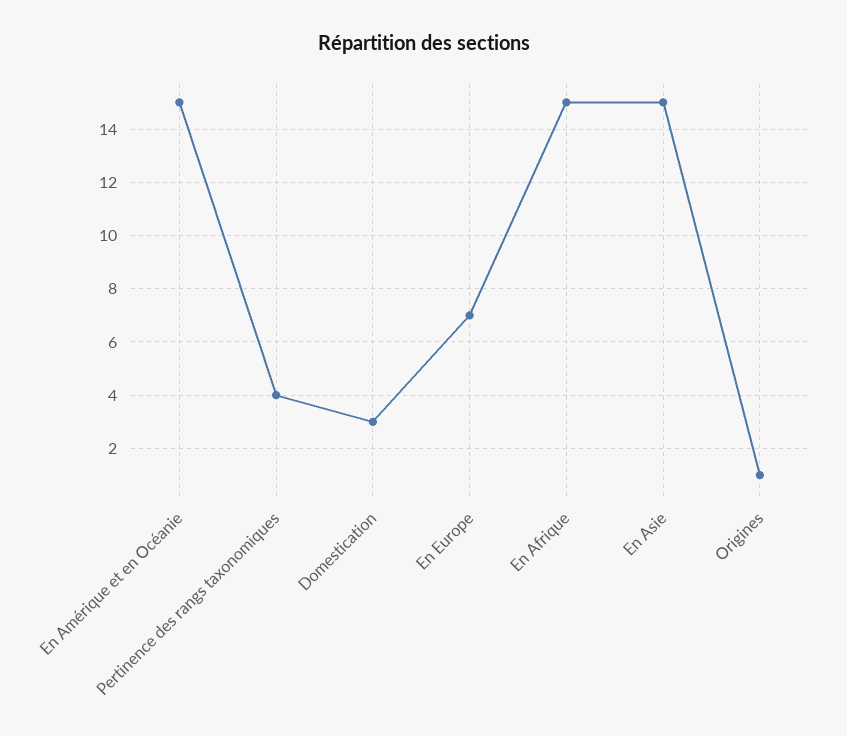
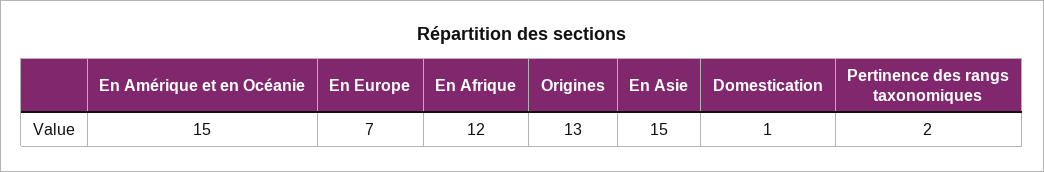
Pertinence des rangs taxonomiques: 4 -> 2
Domestication: 3 -> 1
En Afrique: 15 -> 12
Origines: 1 -> 13

